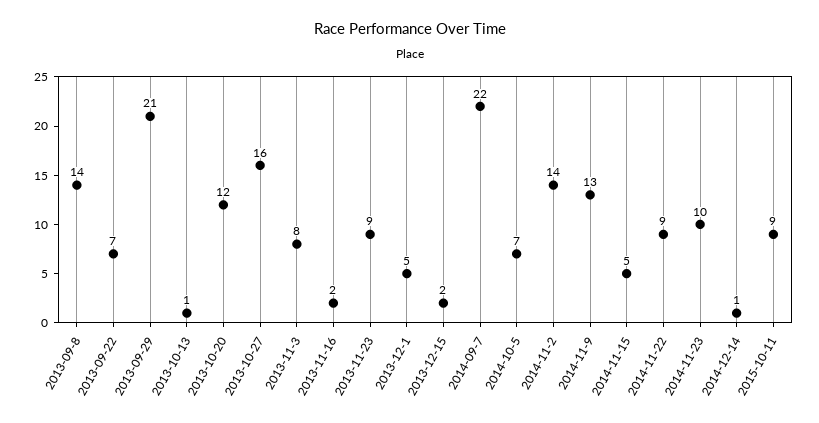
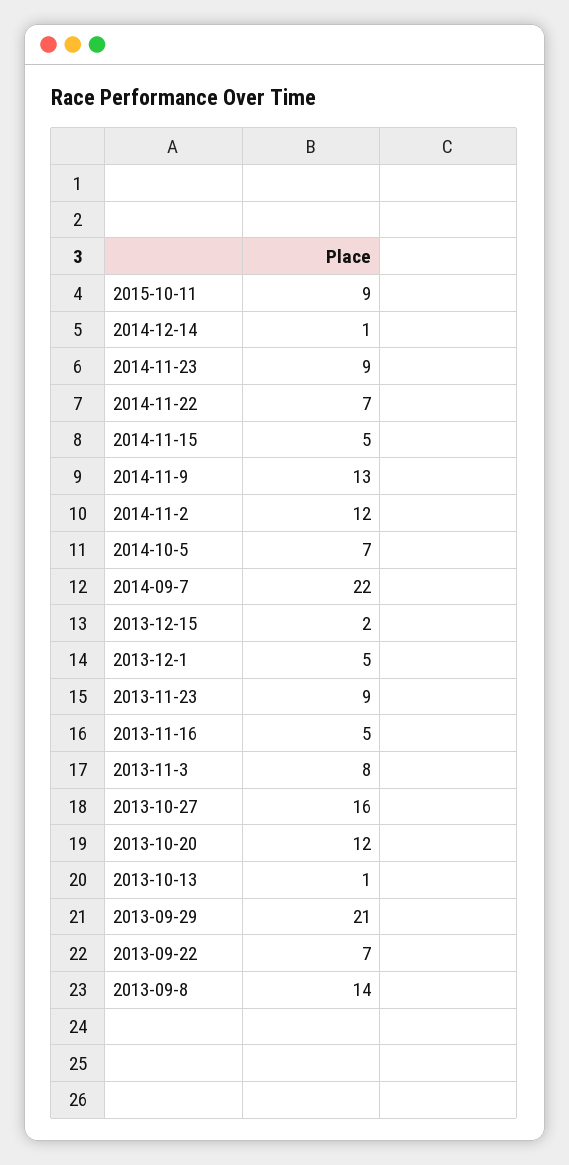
2013-11-16: 2 -> 5
2014-11-2: 14 -> 12
2014-11-22: 9 -> 7
2014-11-23: 10 -> 9

